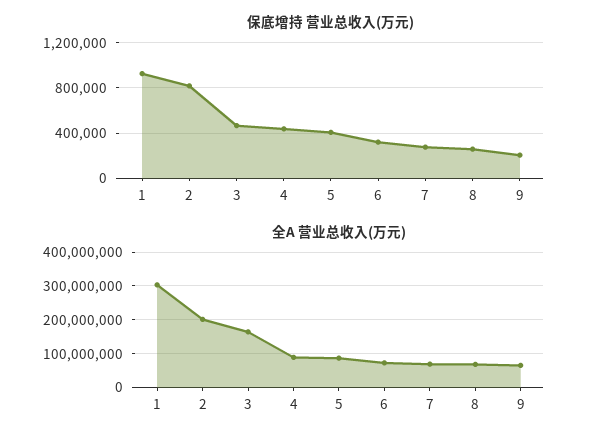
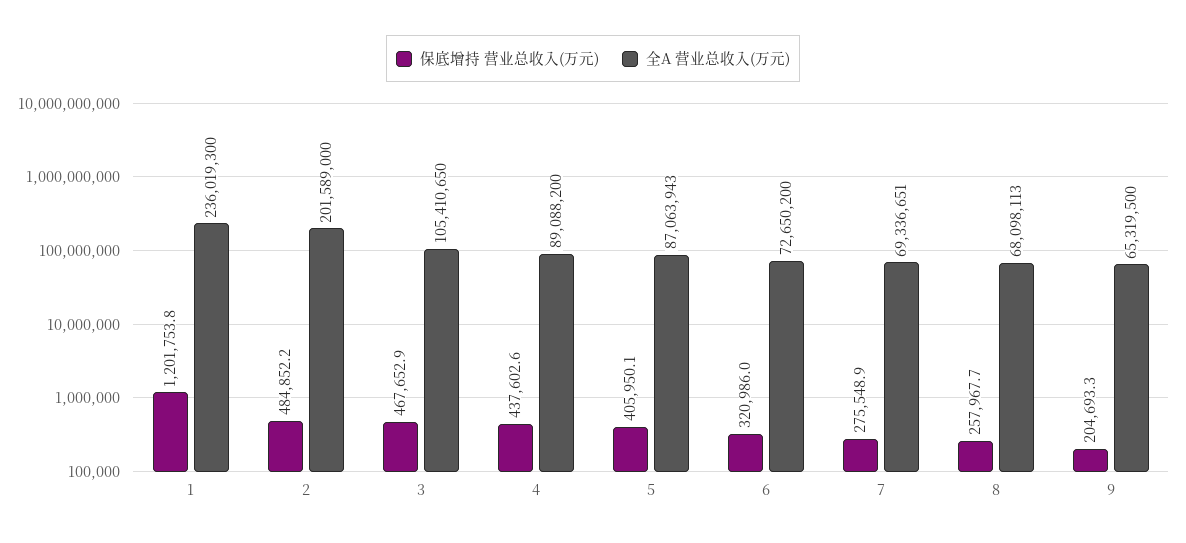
保底增持 营业总收入(万元), 1: 900000 -> 1201753.8
保底增持 营业总收入(万元), 2: 800000 -> 484852.2
全A 营业总收入(万元), 1: 300000000 -> 236019300
全A 营业总收入(万元), 3: 160000000 -> 105410650

